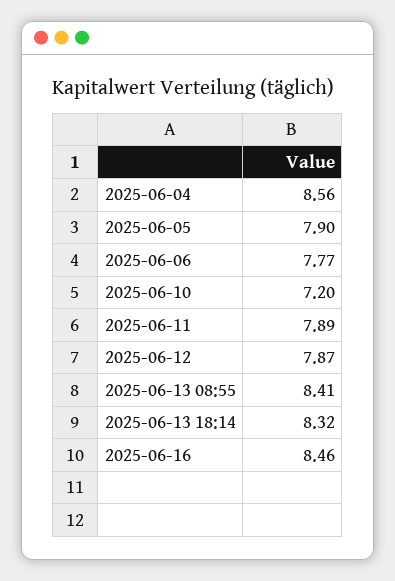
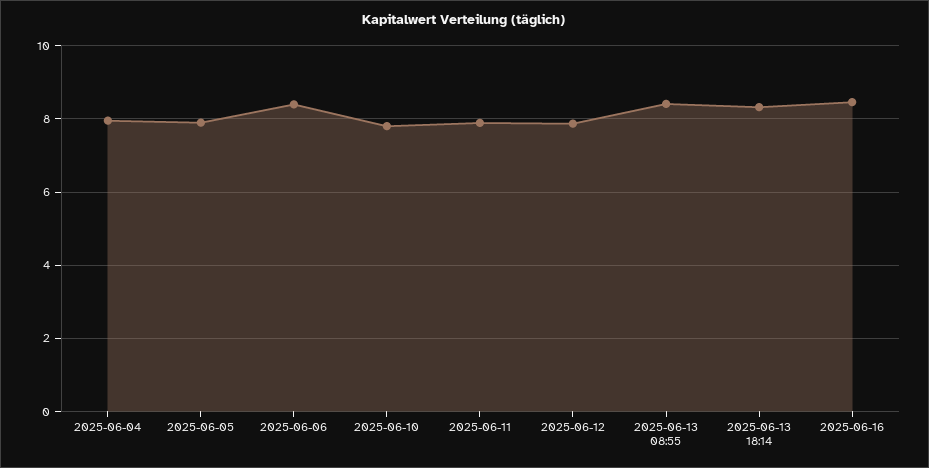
2025-06-04: 8.56 -> 8
2025-06-06: 7.77 -> 8.4
2025-06-10: 7.2 -> 7.8

